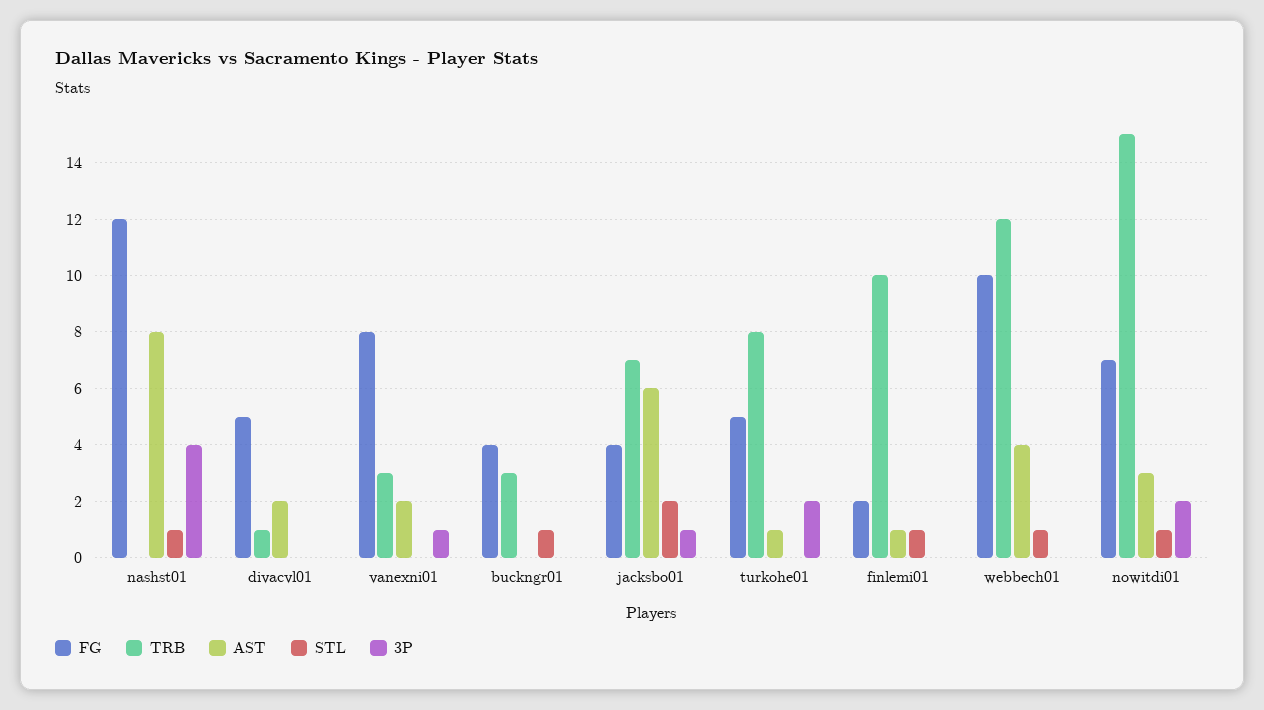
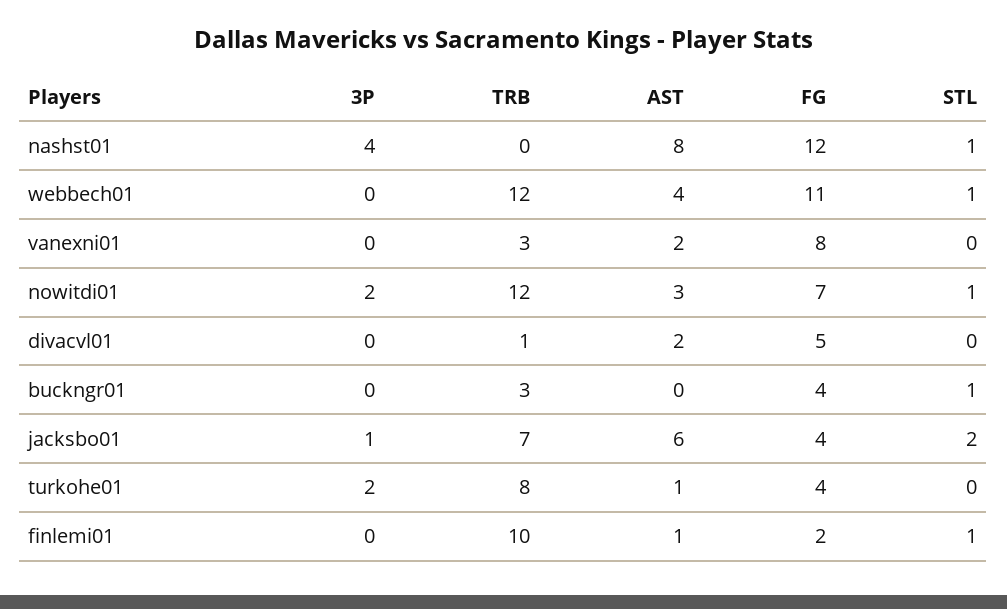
3P, vanexni01: 1 -> 0
FG, turkohe01: 5 -> 4
FG, webbech01: 10 -> 11
TRB, nowitdi01: 15 -> 12

